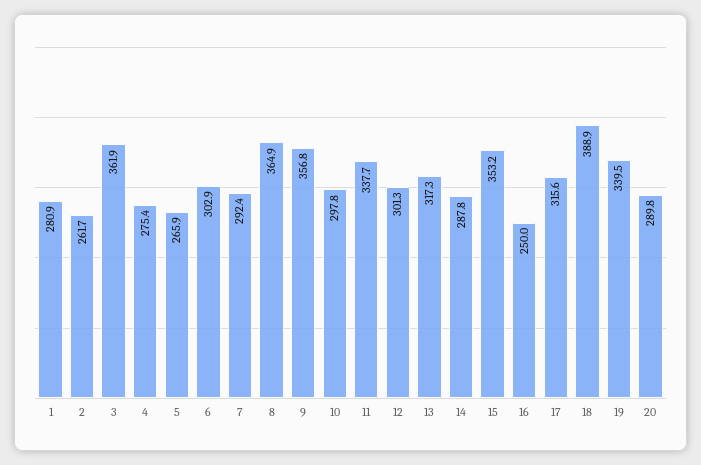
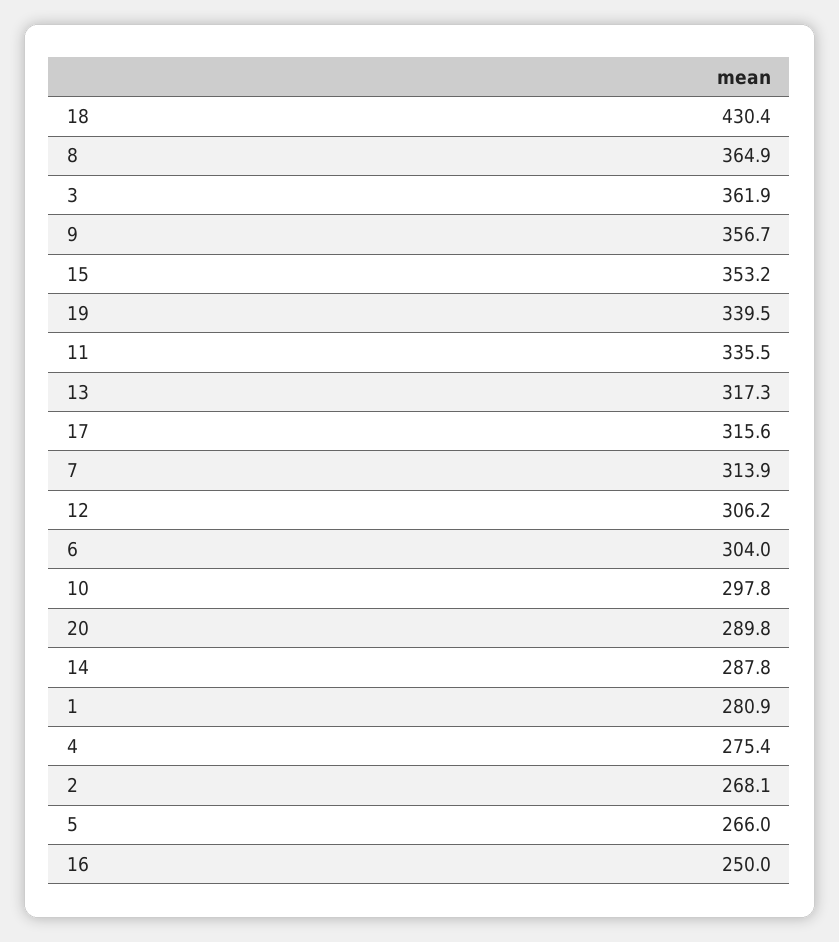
2: 261.7 -> 268.1
5: 265.9 -> 266
6: 302.9 -> 304
7: 292.4 -> 313.9
9: 356.8 -> 356.7
11: 337.7 -> 335.5
12: 301.3 -> 306.2
18: 388.9 -> 430.4

